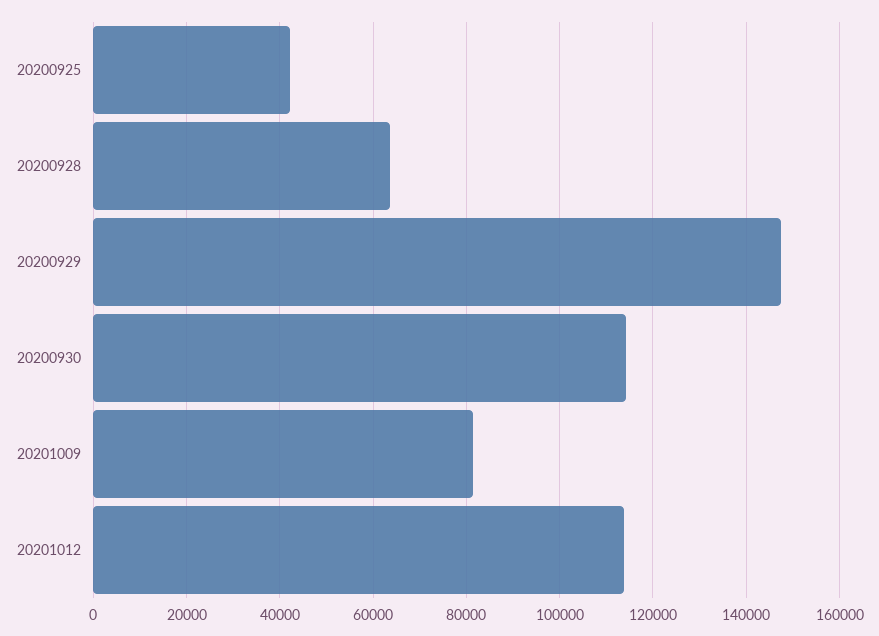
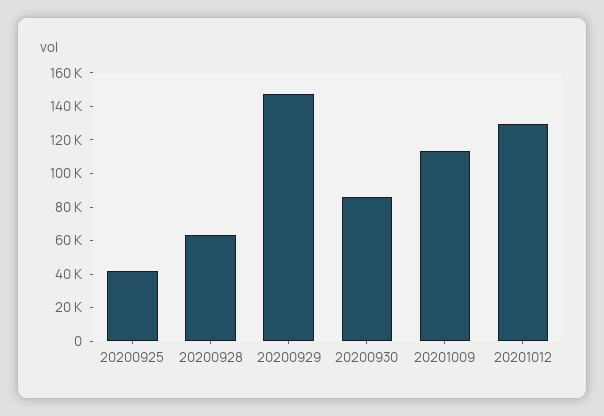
20200930: 114000 -> 85000
20201009: 82000 -> 115000
20201012: 114000 -> 130000

